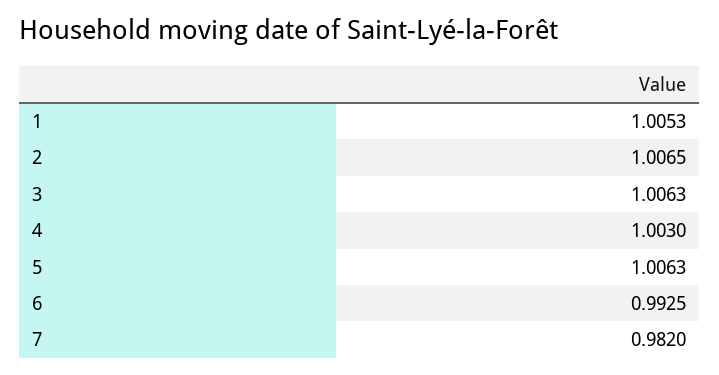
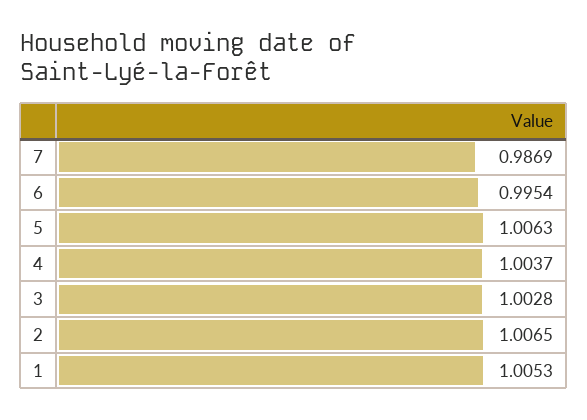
3: 1.0063 -> 1.0028
4: 1.003 -> 1.0037
6: 0.9925 -> 0.9954
7: 0.982 -> 0.9869

